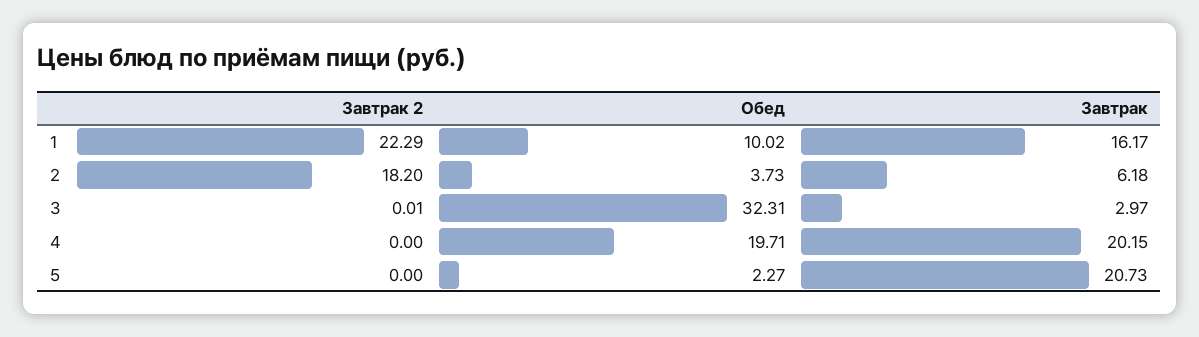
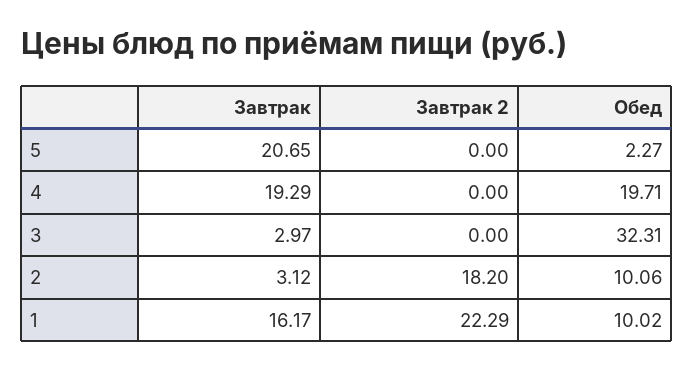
Обед, 2: 3.73 -> 10.06
Завтрак, 2: 6.18 -> 3.12
Завтрак 2, 3: 0.01 -> 0
Завтрак, 4: 20.15 -> 19.29
Завтрак, 5: 20.73 -> 20.65

